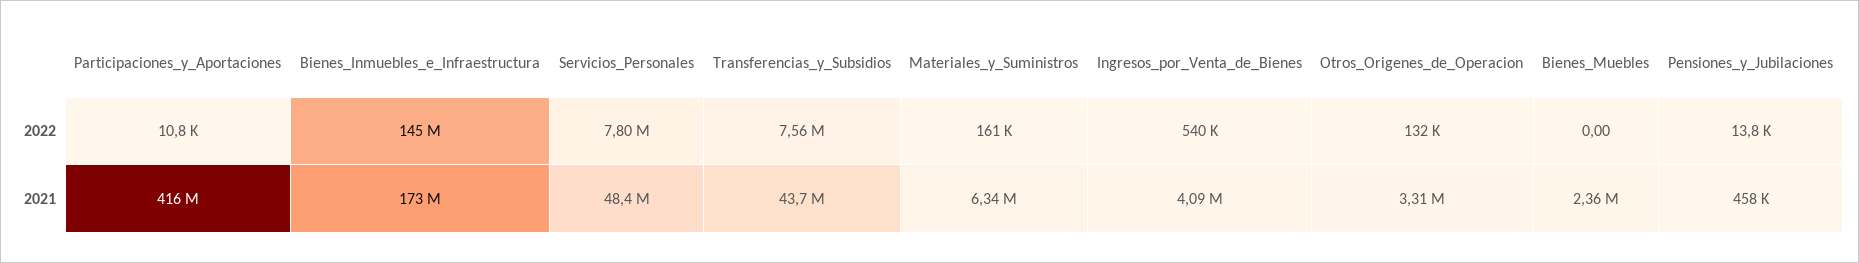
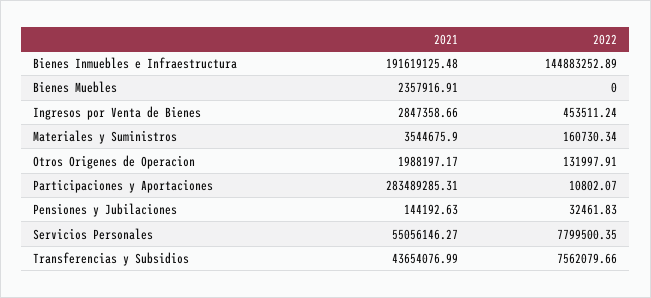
Ingresos_por_Venta_de_Bienes, 2022: 540000 -> 453511.24
Pensiones_y_Jubilaciones, 2022: 13800 -> 32461.83
Participaciones_y_Aportaciones, 2021: 416000000 -> 283489285.31
Bienes_Inmuebles_e_Infraestructura, 2021: 173000000 -> 191619125.48
Servicios_Personales, 2021: 48400000 -> 55056146.27
Materiales_y_Suministros, 2021: 6340000 -> 3544675.9
Ingresos_por_Venta_de_Bienes, 2021: 4090000 -> 2847358.66
Otros_Origenes_de_Operacion, 2021: 3310000 -> 1988197.17
Pensiones_y_Jubilaciones, 2021: 458000 -> 144192.63

